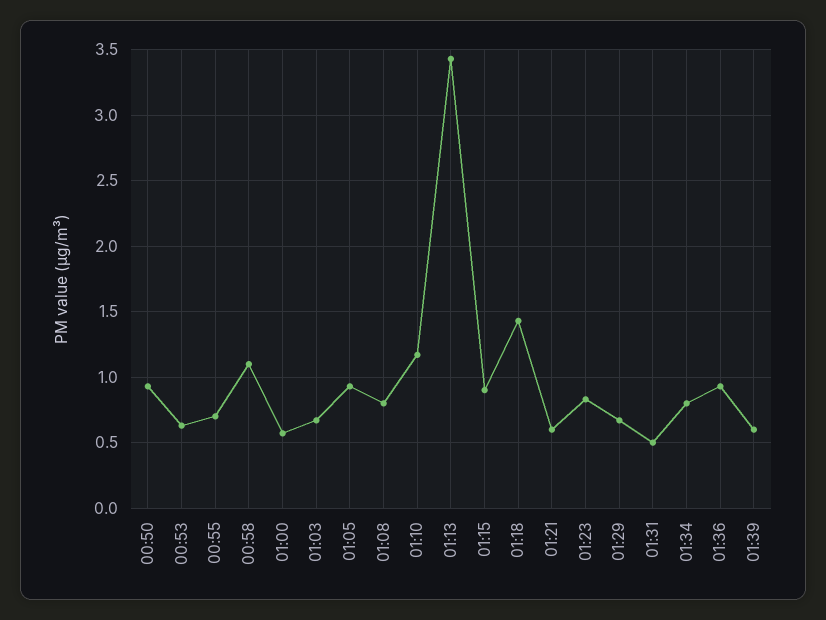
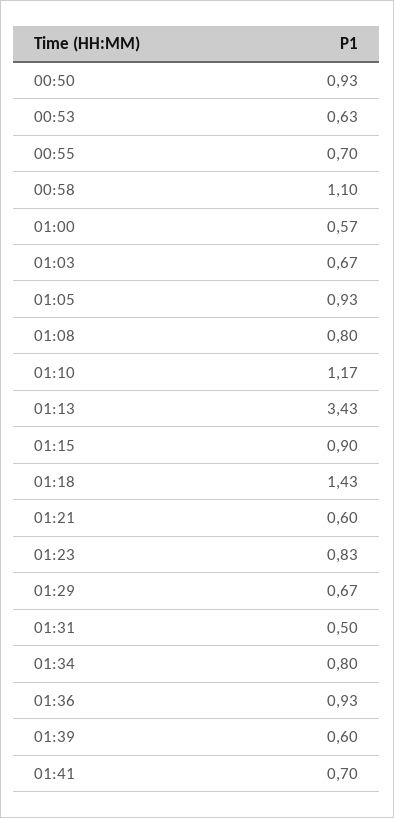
01:41: none -> 0.7

